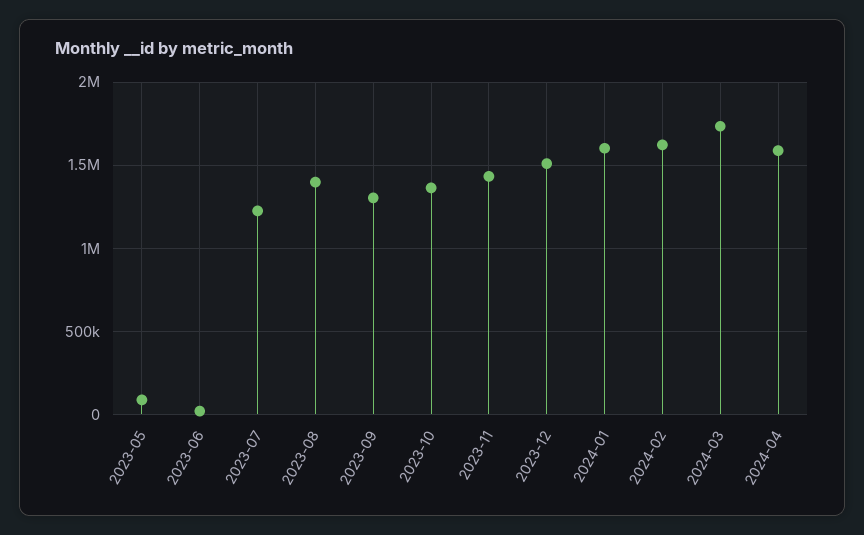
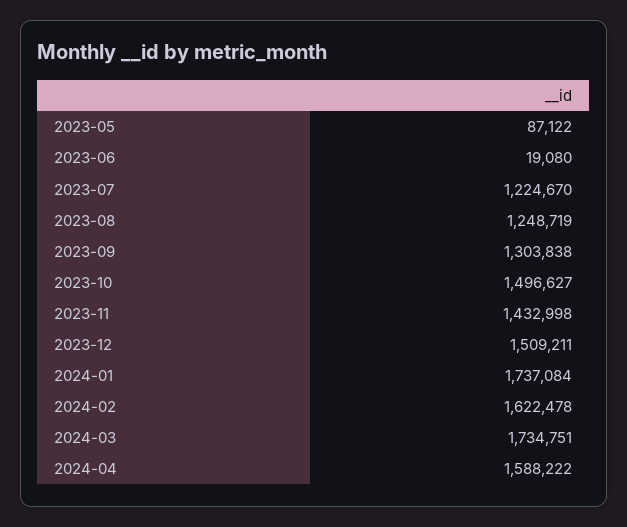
2023-08: 1400000 -> 1248719
2023-10: 1350000 -> 1496627
2024-01: 1600000 -> 1737084

